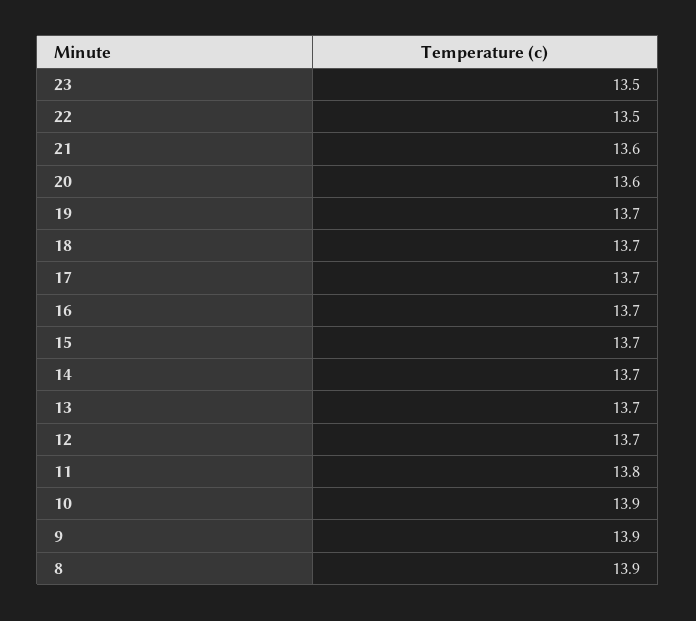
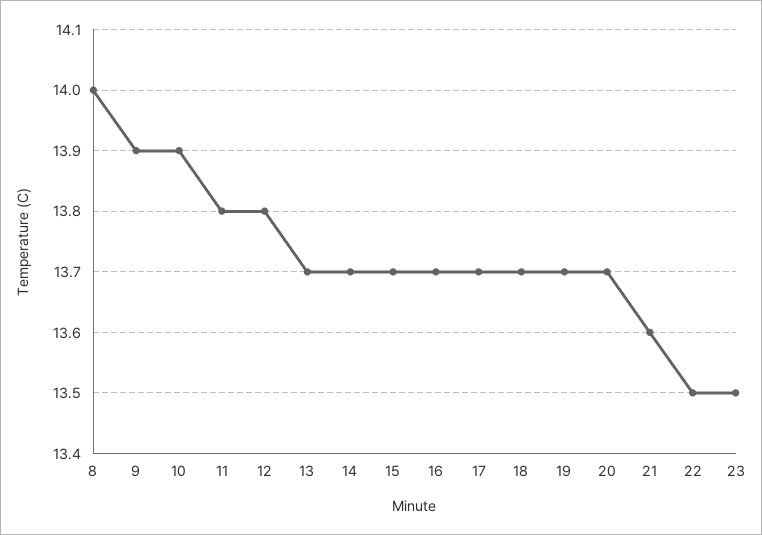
20: 13.6 -> 13.7
12: 13.7 -> 13.8
8: 13.9 -> 14

